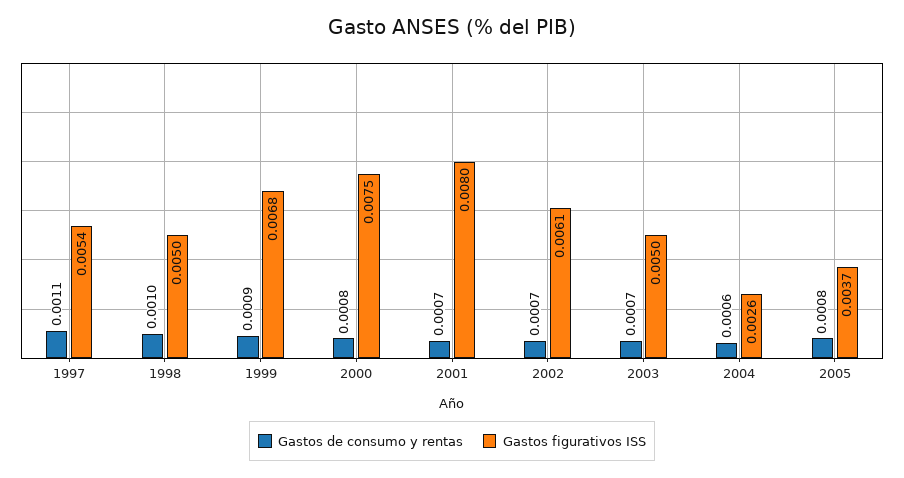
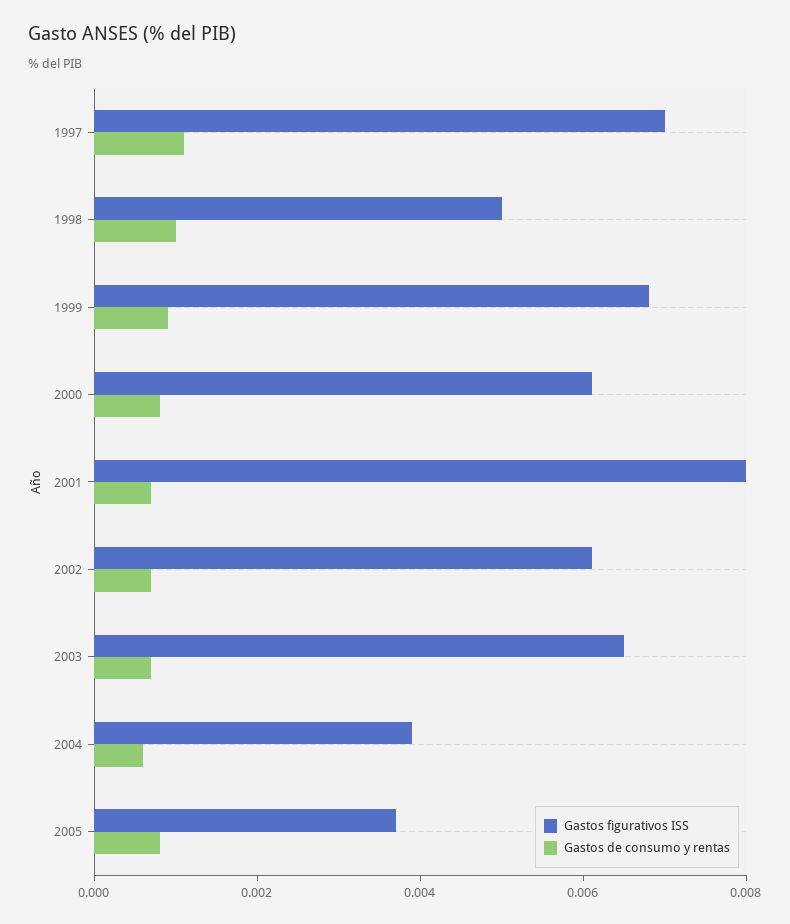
Gastos figurativos ISS, 1997: 0.0054 -> 0.007
Gastos figurativos ISS, 2000: 0.0075 -> 0.006
Gastos figurativos ISS, 2003: 0.005 -> 0.0065
Gastos figurativos ISS, 2004: 0.0026 -> 0.004

